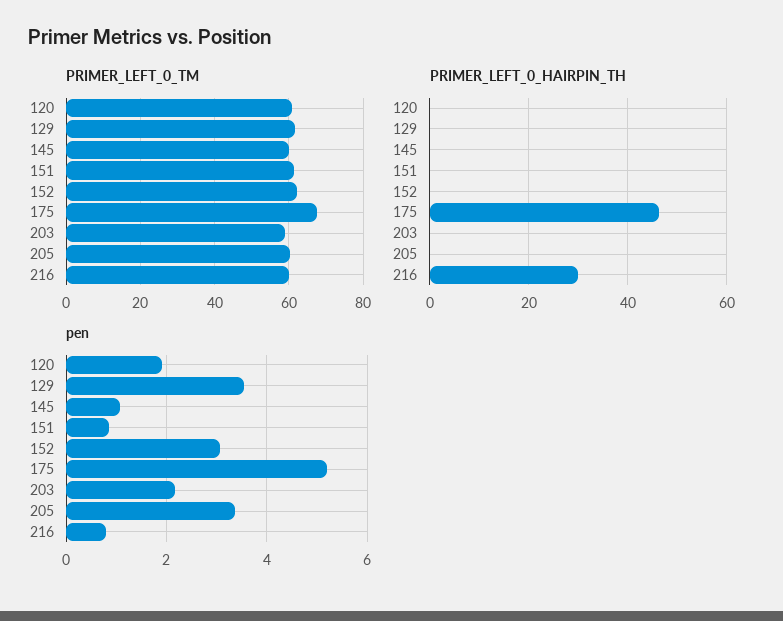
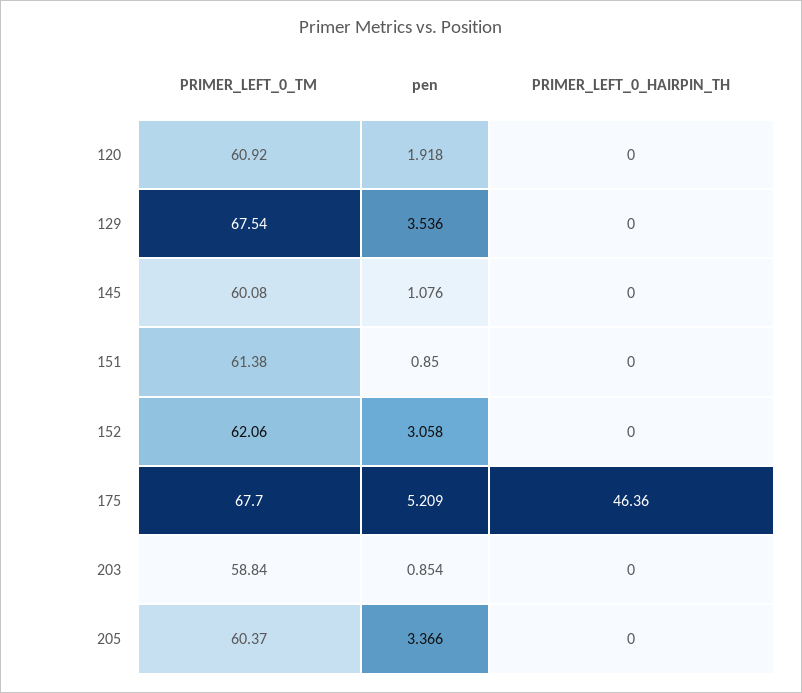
PRIMER_LEFT_0_TM, 129: 62 -> 67.54
PRIMER_LEFT_0_TM, 216: 60 -> none
PRIMER_LEFT_0_HAIRPIN_TH, 216: 30 -> none
pen, 203: 2.2 -> 0.854
pen, 216: 0.8 -> none

